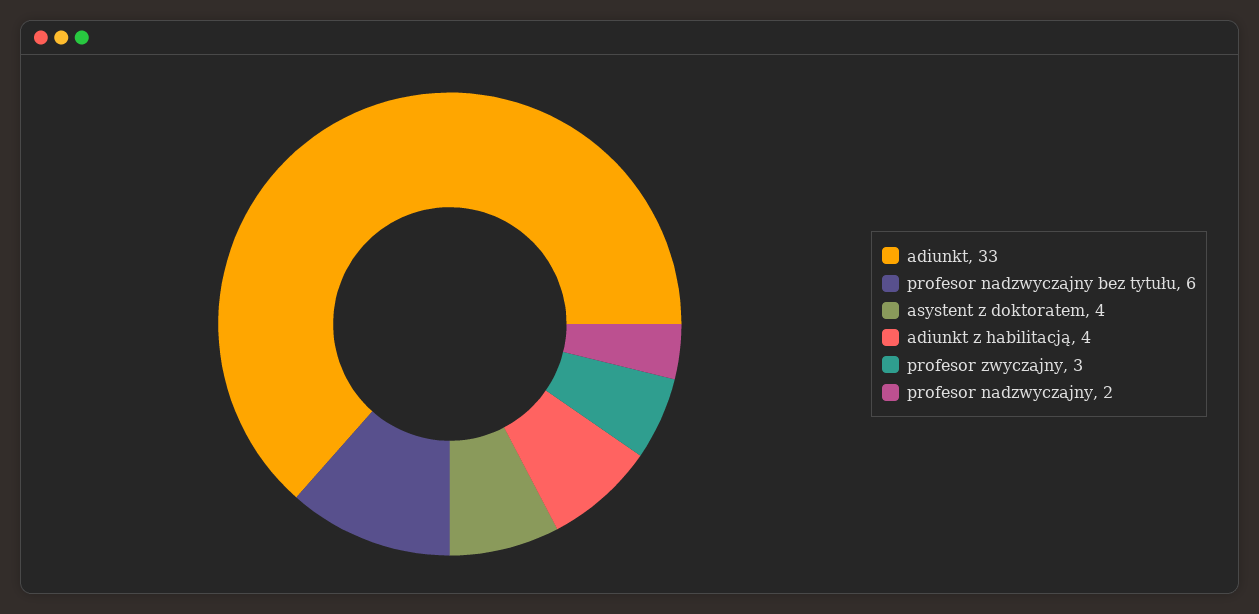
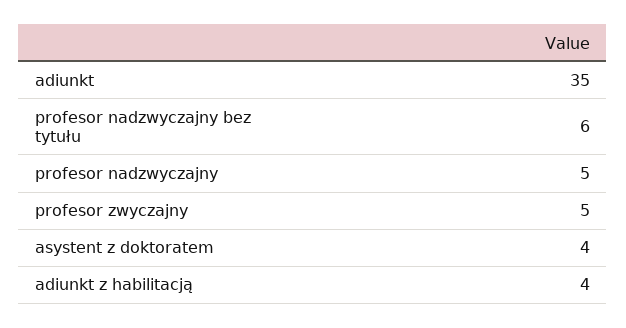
adiunkt: 33 -> 35
profesor zwyczajny: 3 -> 5
profesor nadzwyczajny: 2 -> 5

